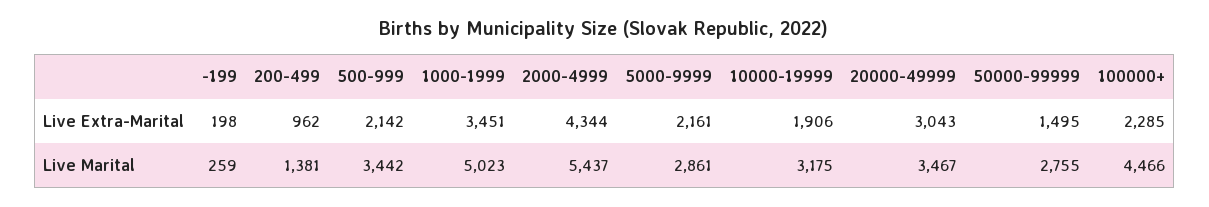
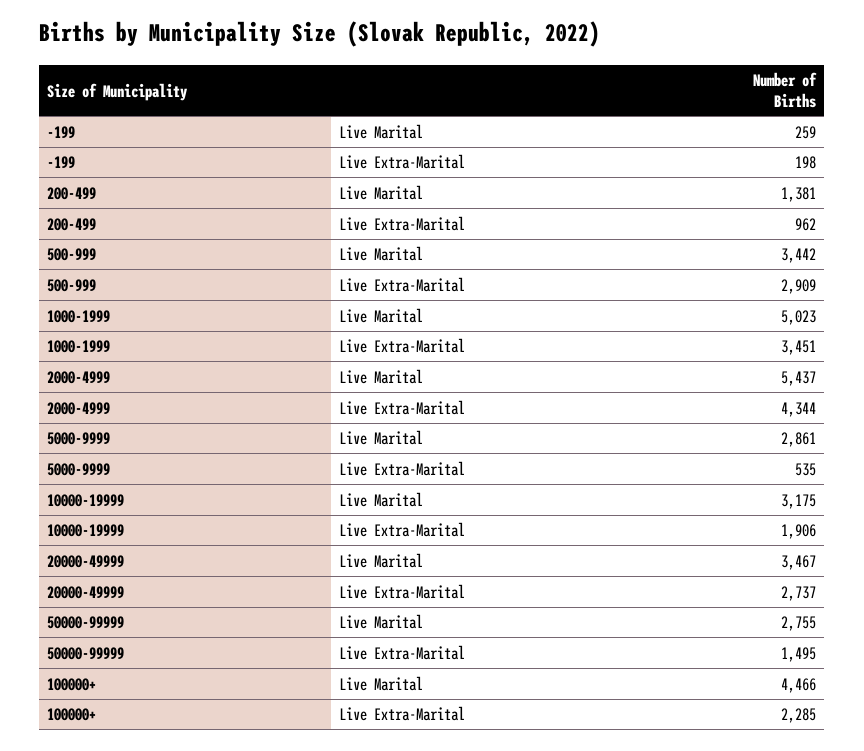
500-999, Live Extra-Marital: 2142 -> 2909
5000-9999, Live Extra-Marital: 2161 -> 535
20000-49999, Live Extra-Marital: 3043 -> 2737

